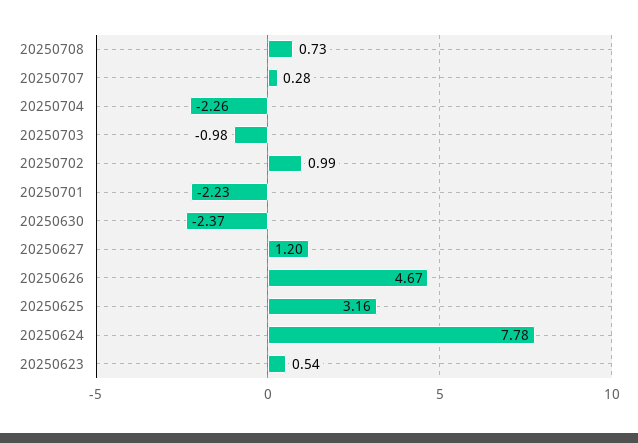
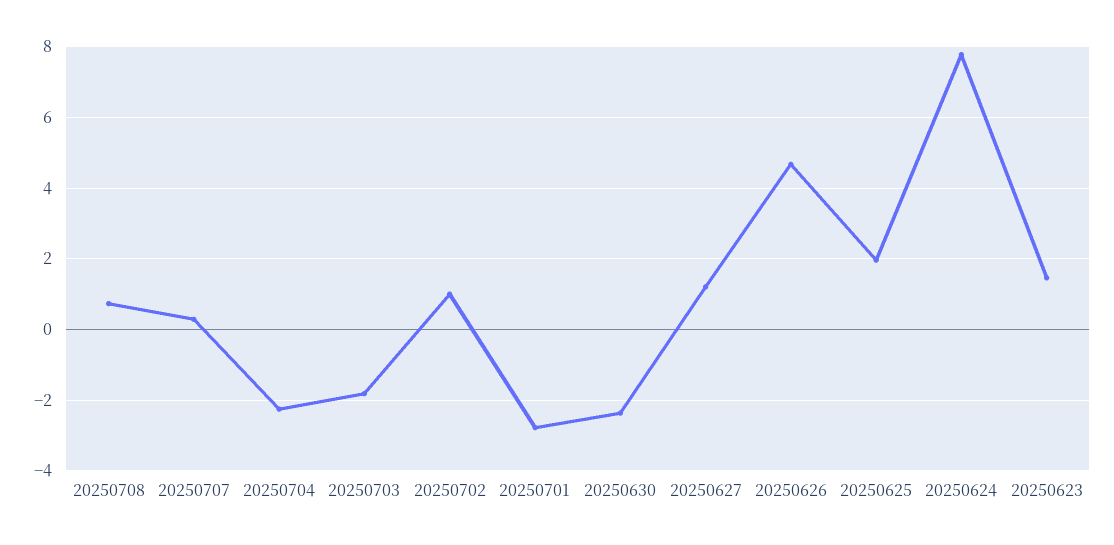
20250703: -0.98 -> -1.8
20250701: -2.23 -> -2.8
20250625: 3.16 -> 2
20250623: 0.54 -> 1.4

